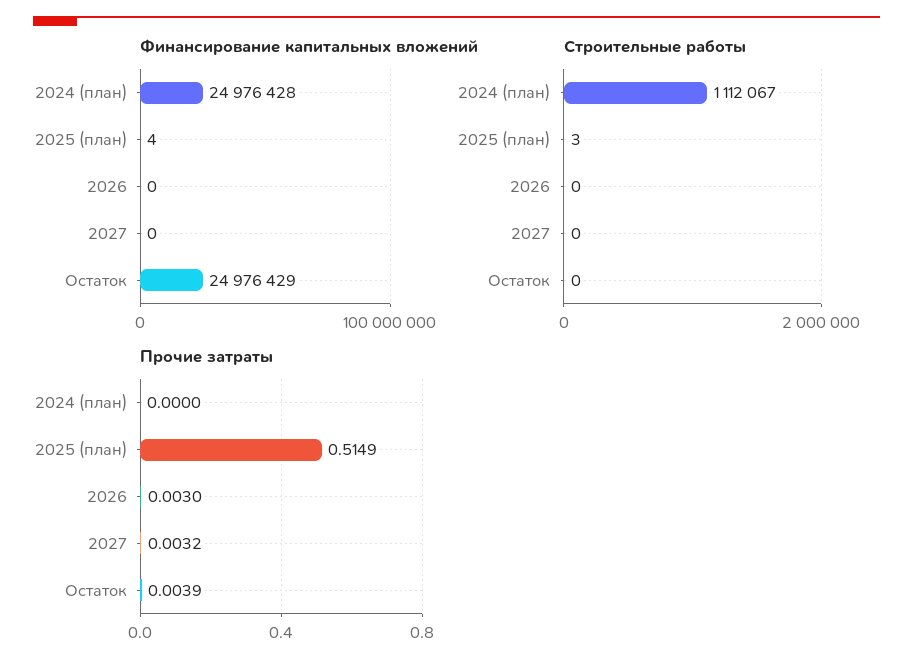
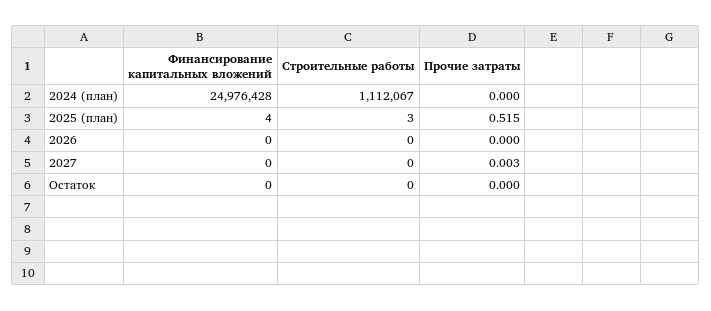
Финансирование капитальных вложений, Остаток: 24976429 -> 0
Прочие затраты, 2026: 0.003 -> 0
Прочие затраты, Остаток: 0.0039 -> 0

